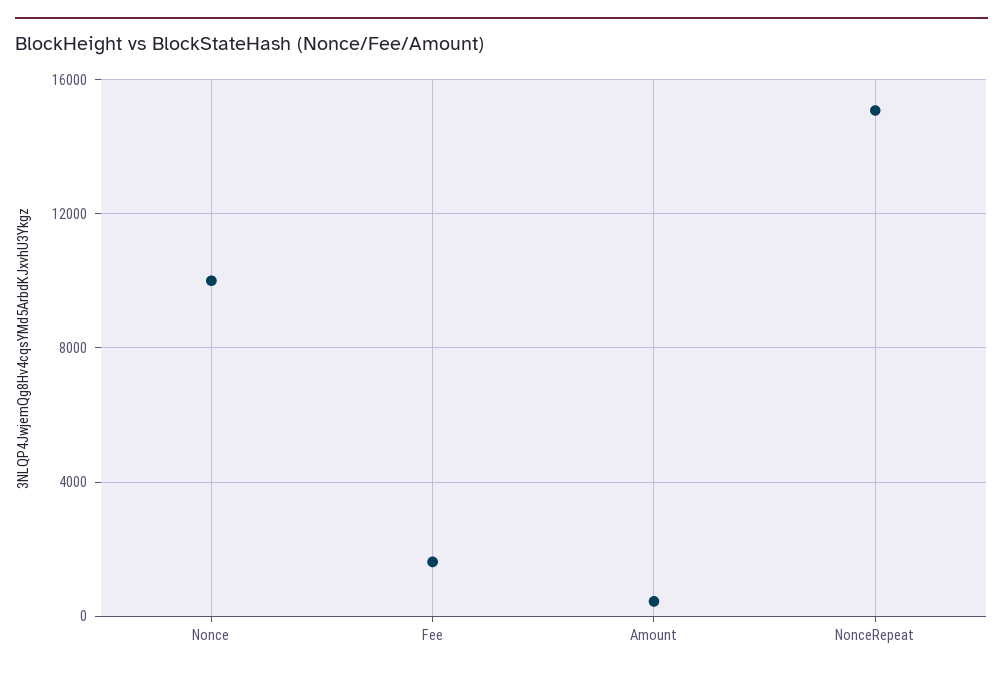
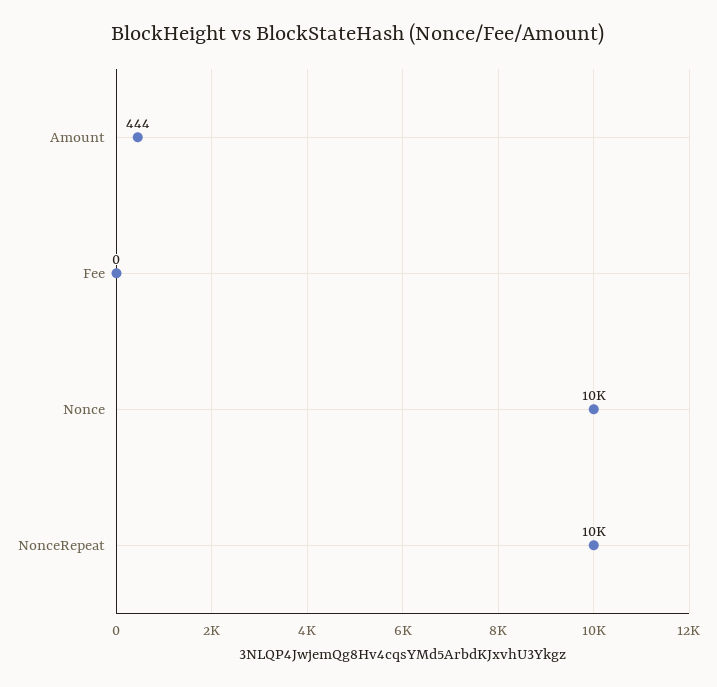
Fee: 1500 -> 0
NonceRepeat: 15000 -> 10000

